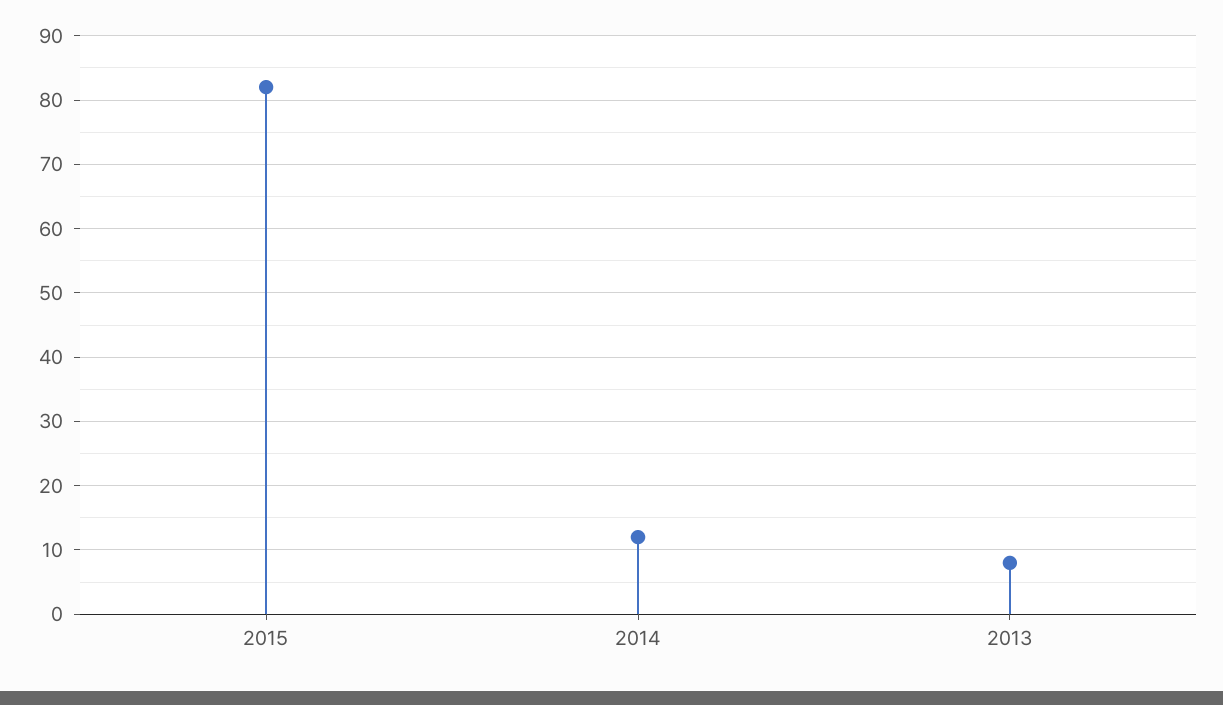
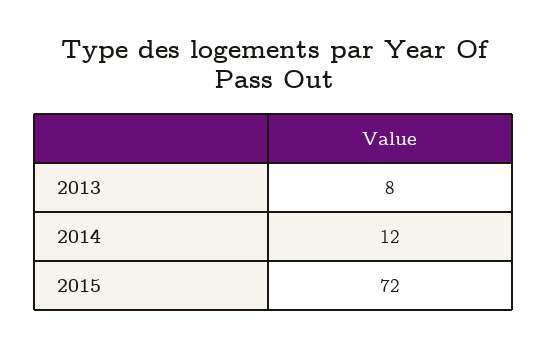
2015: 82 -> 72

